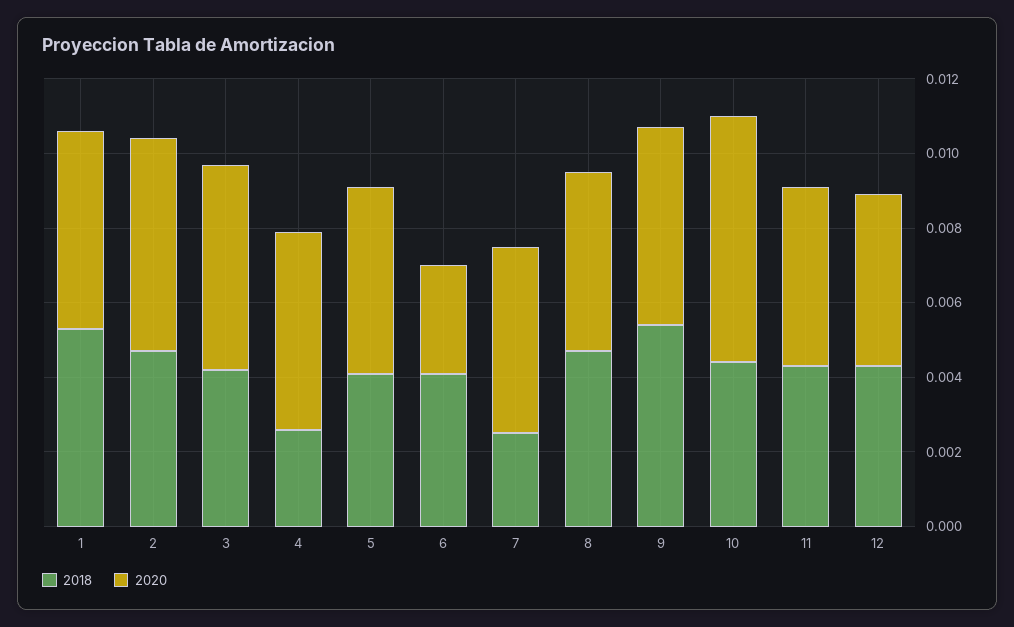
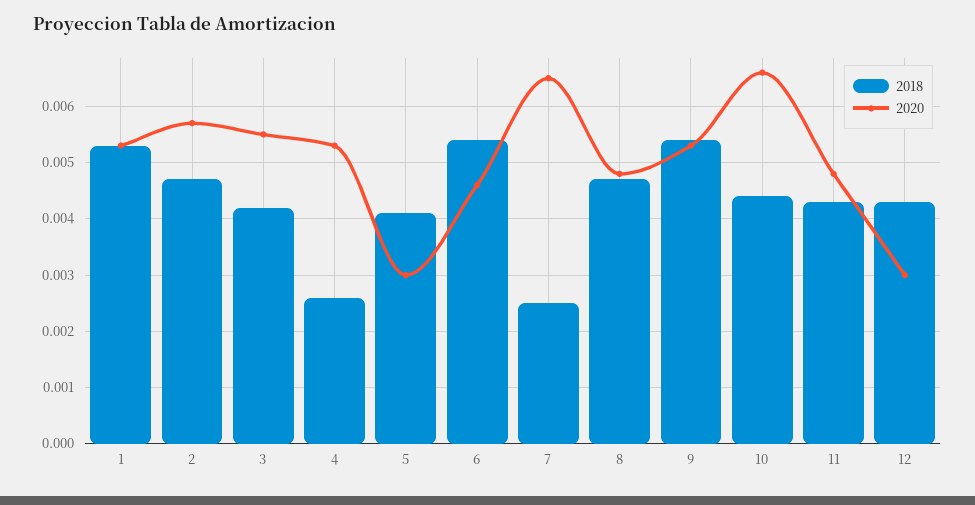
2020, 5: 0.005 -> 0.003
2018, 6: 0.004 -> 0.0055
2020, 6: 0.003 -> 0.0045
2020, 7: 0.005 -> 0.0065
2020, 12: 0.0045 -> 0.003

